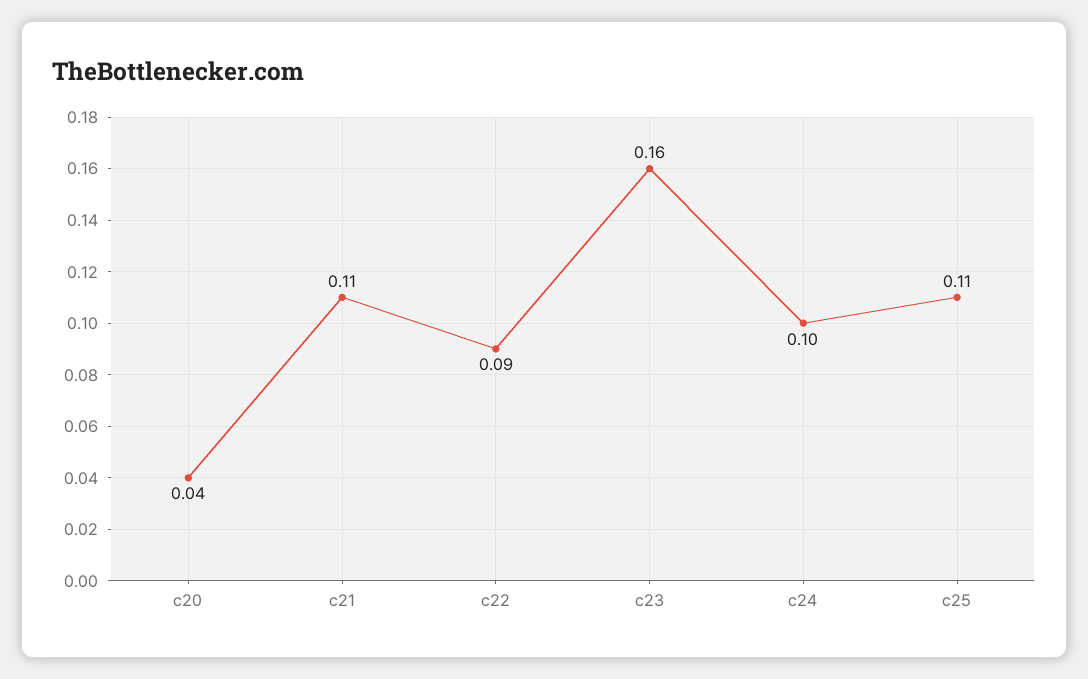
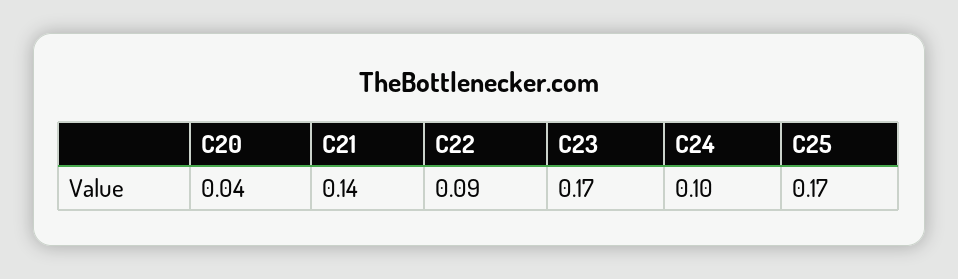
c21: 0.11 -> 0.14
c23: 0.16 -> 0.17
c25: 0.11 -> 0.17

